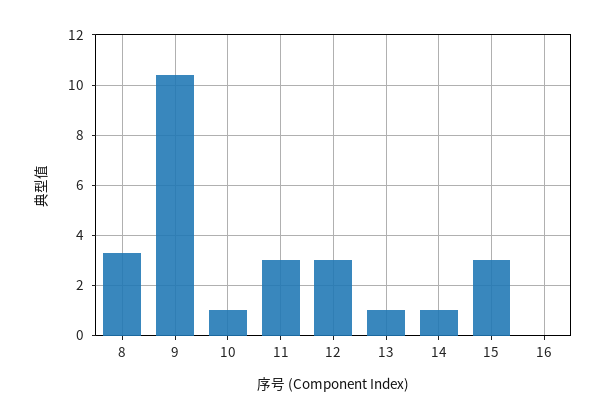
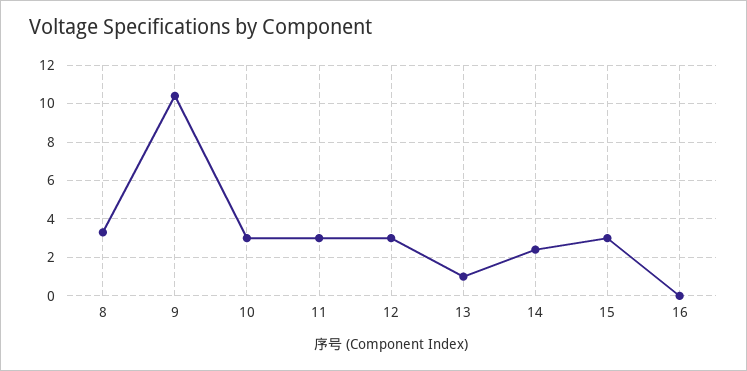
10: 1 -> 3
14: 1 -> 2.5

